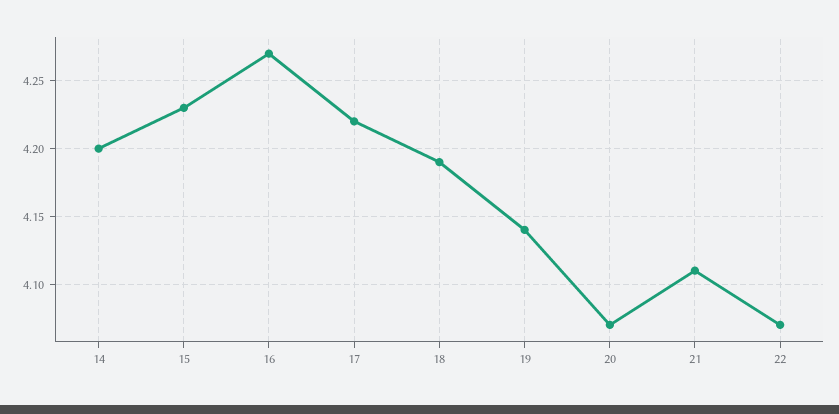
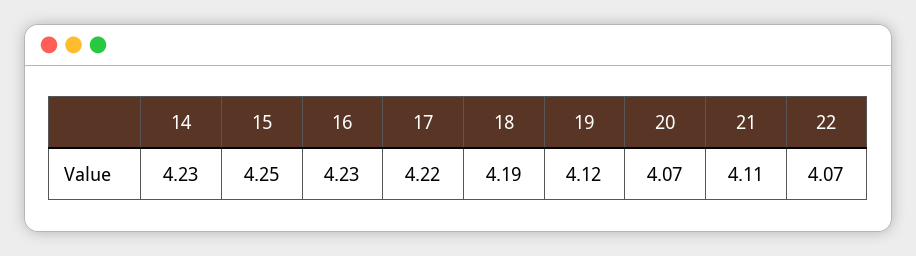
14: 4.2 -> 4.23
15: 4.23 -> 4.25
16: 4.27 -> 4.23
19: 4.14 -> 4.12

